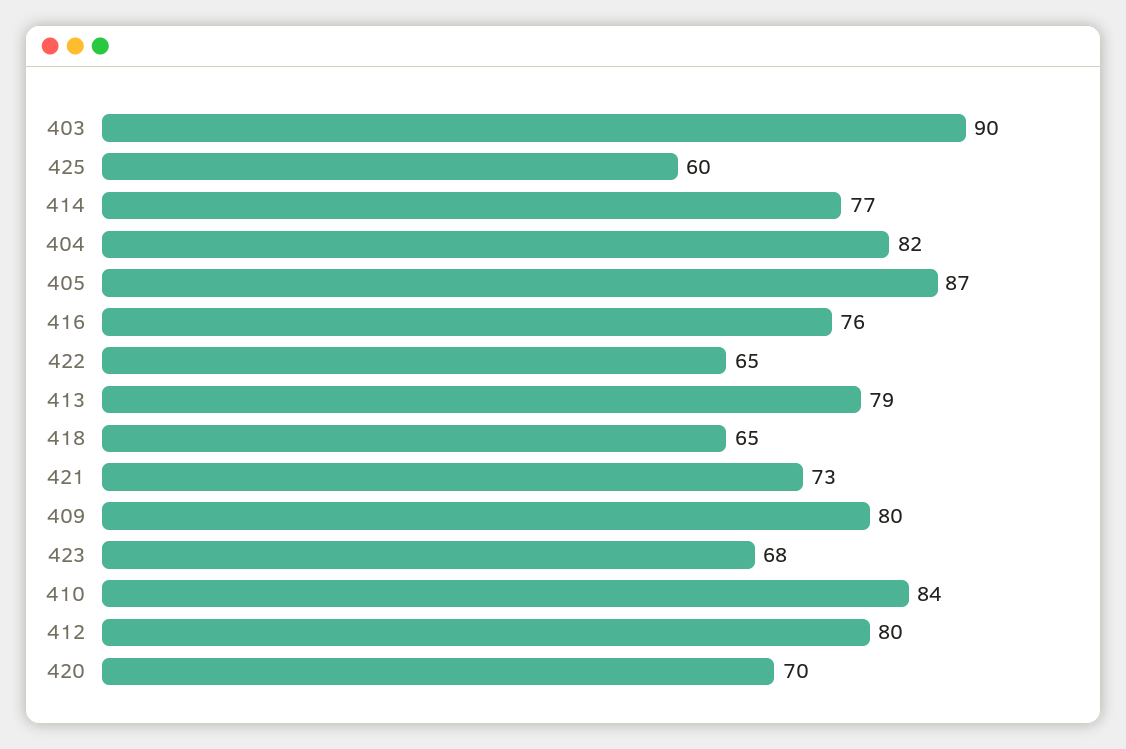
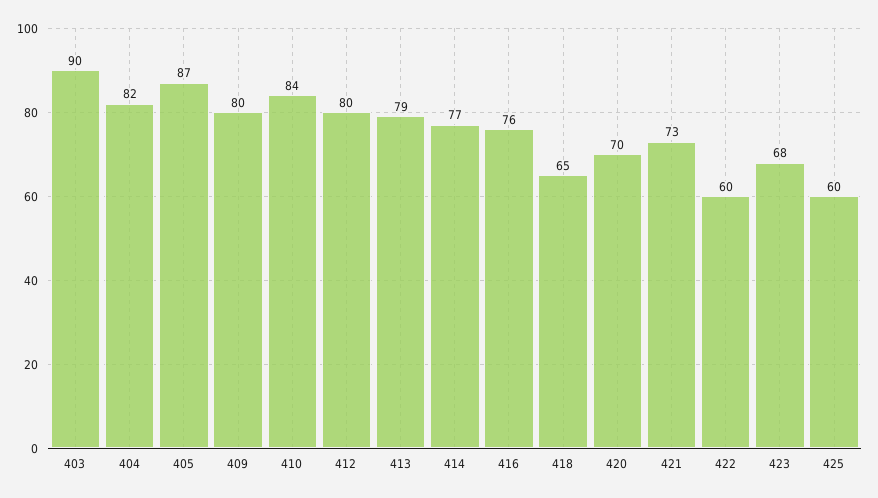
422: 65 -> 60

